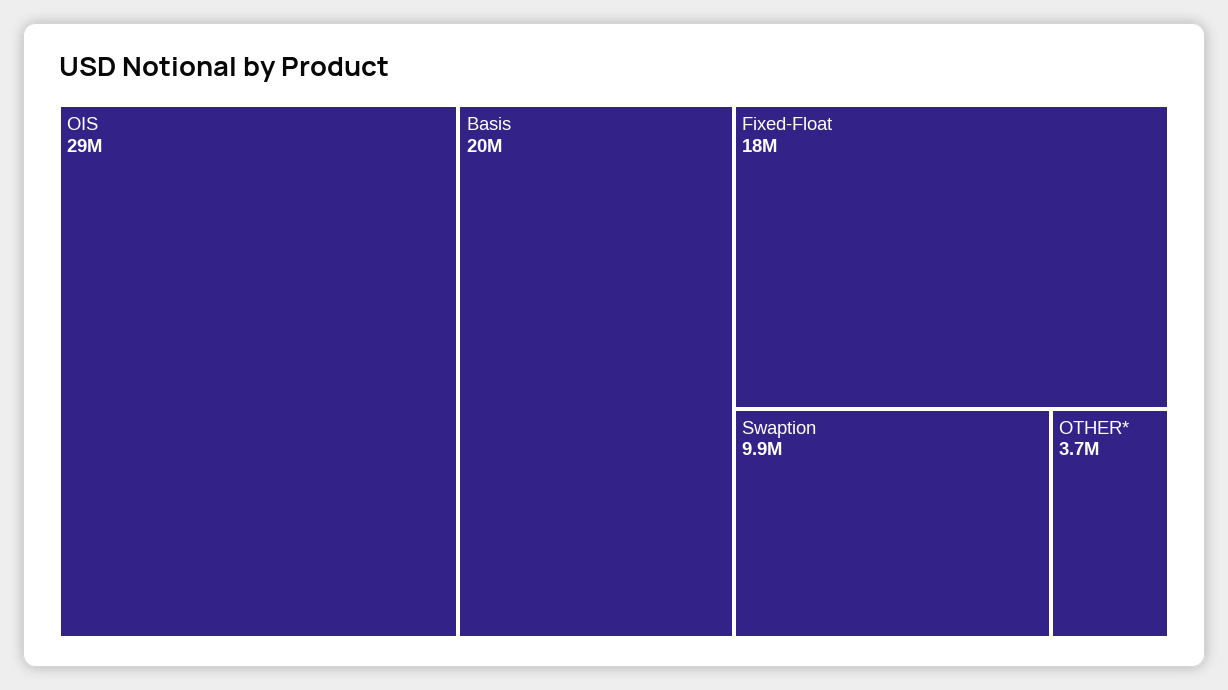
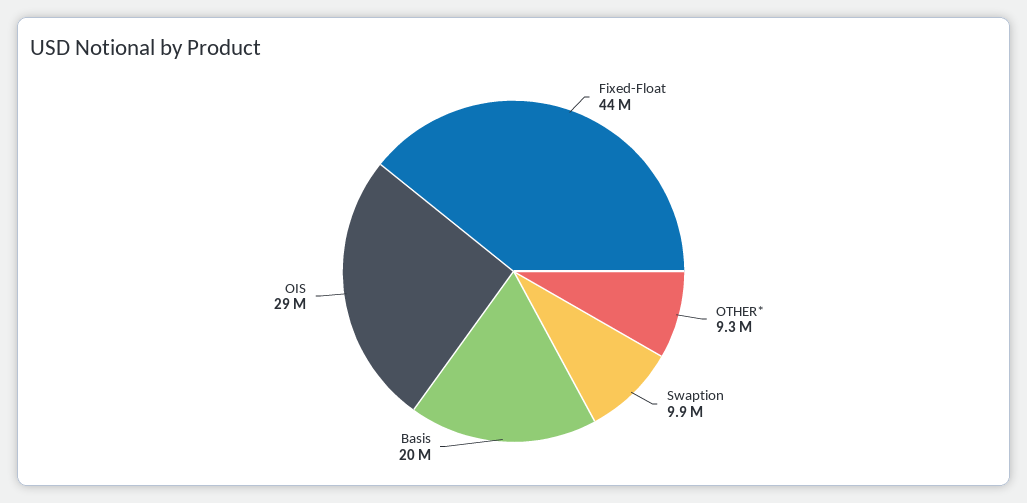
Fixed-Float: 18000000 -> 44000000
OTHER*: 3700000 -> 9300000

